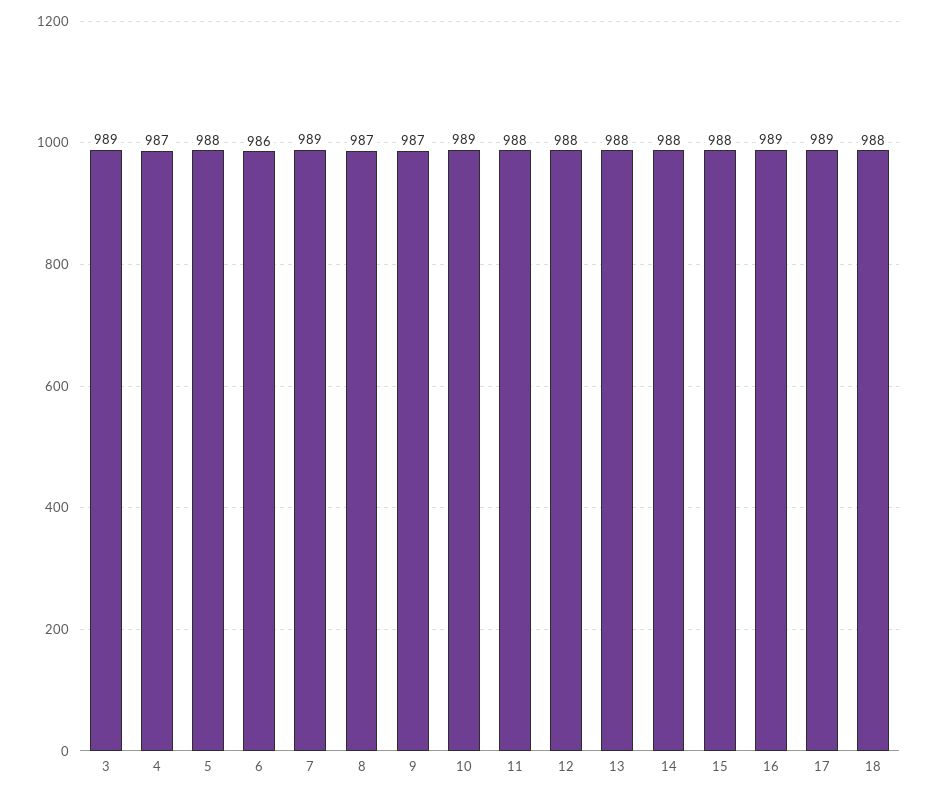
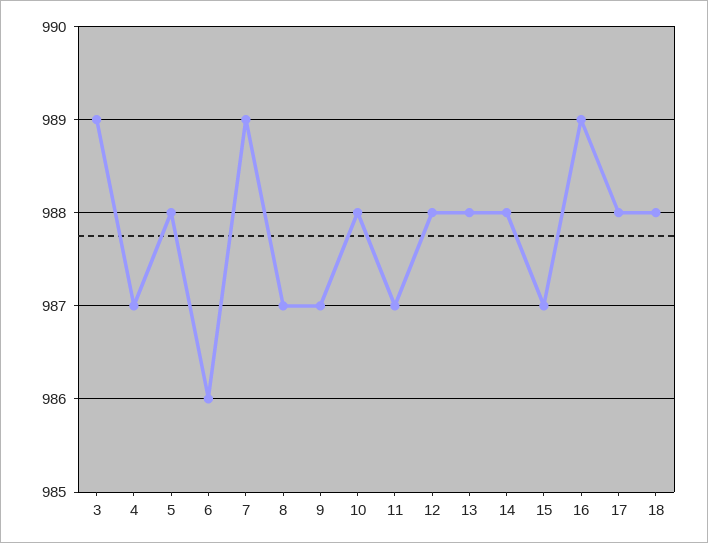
10: 989 -> 988
11: 988 -> 987
15: 988 -> 987
17: 989 -> 988

